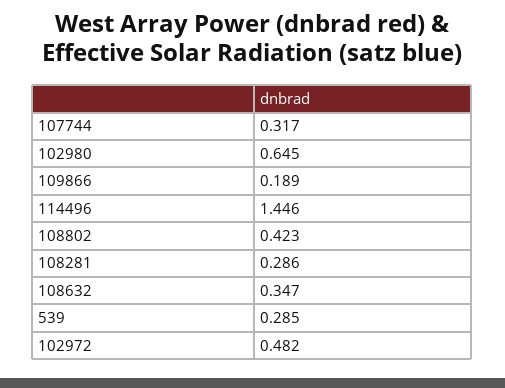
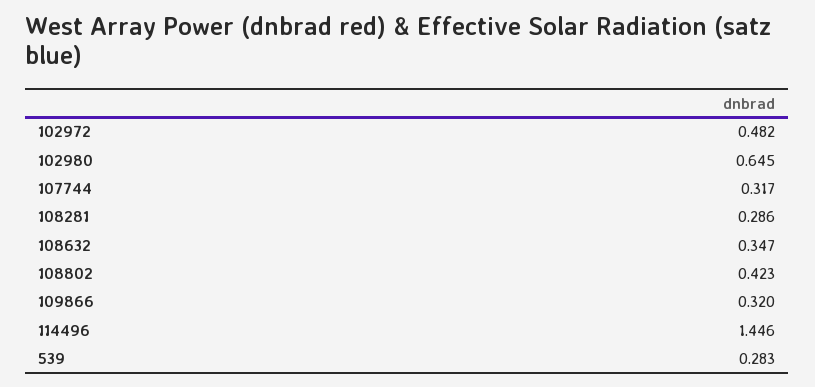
109866: 0.189 -> 0.32
539: 0.285 -> 0.283

